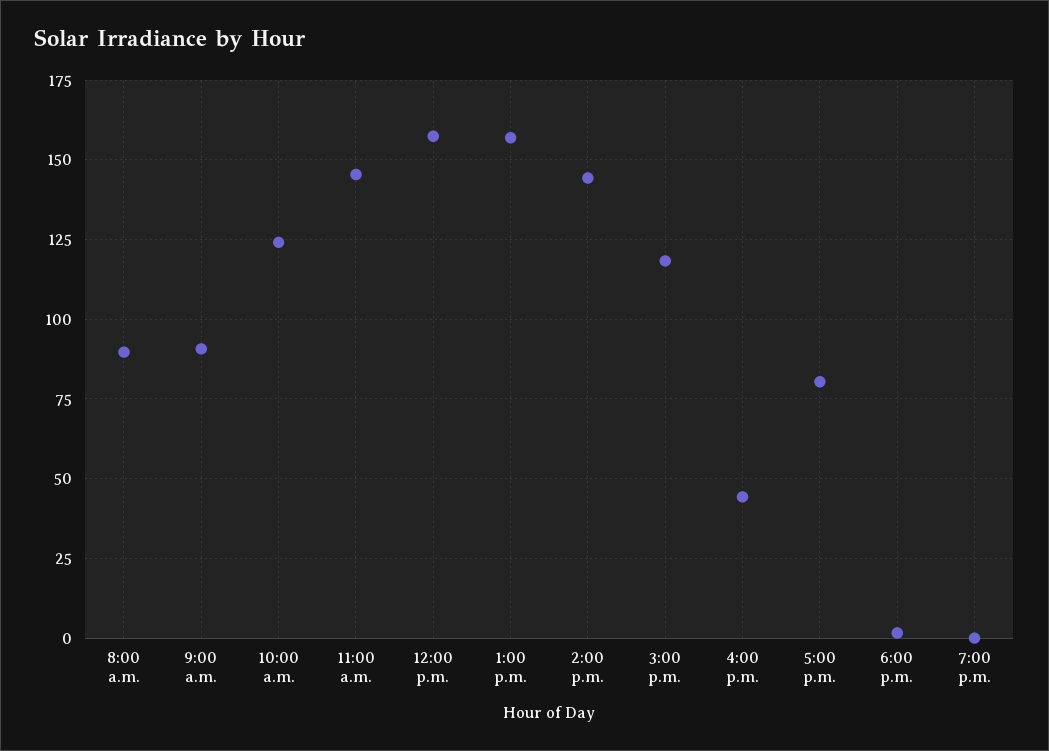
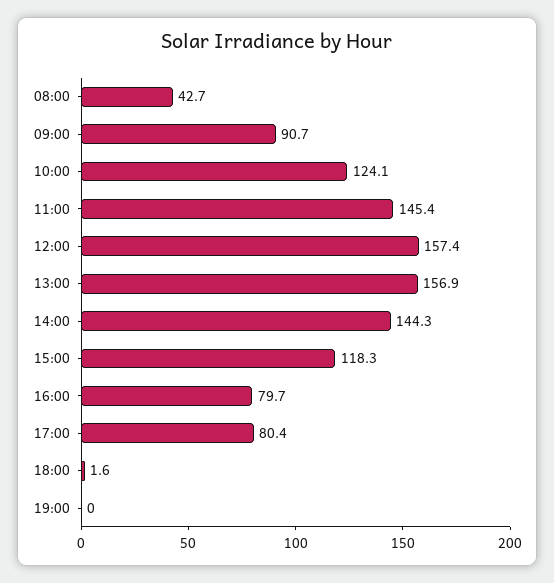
8:00 a.m.: 90 -> 42.7
4:00 p.m.: 45 -> 79.7

